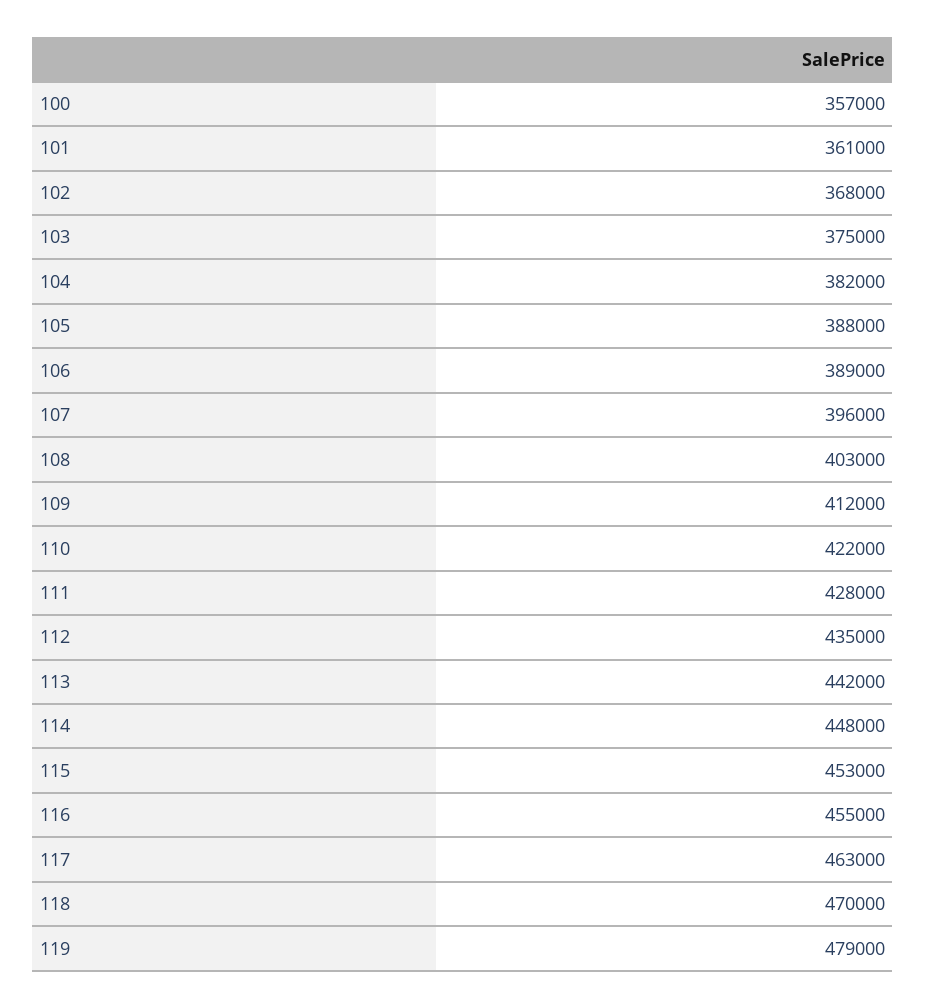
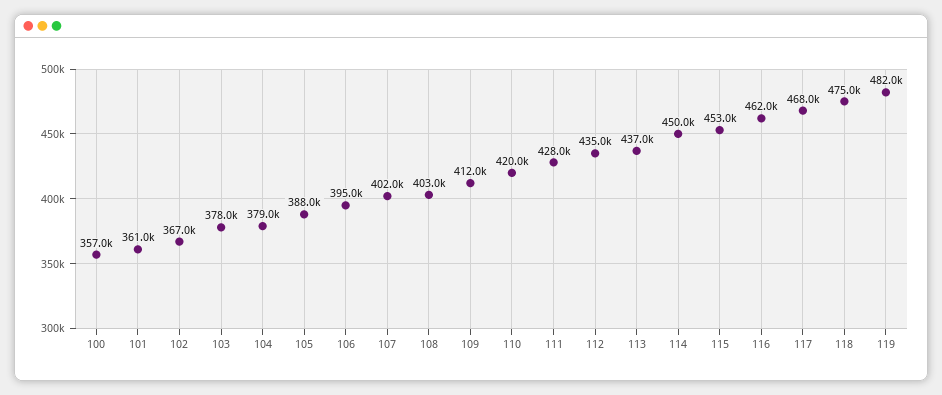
102: 368000 -> 367000
103: 375000 -> 378000
104: 382000 -> 379000
106: 389000 -> 395000
107: 396000 -> 402000
110: 422000 -> 420000
113: 442000 -> 437000
114: 448000 -> 450000
116: 455000 -> 462000
117: 463000 -> 468000
118: 470000 -> 475000
119: 479000 -> 482000

